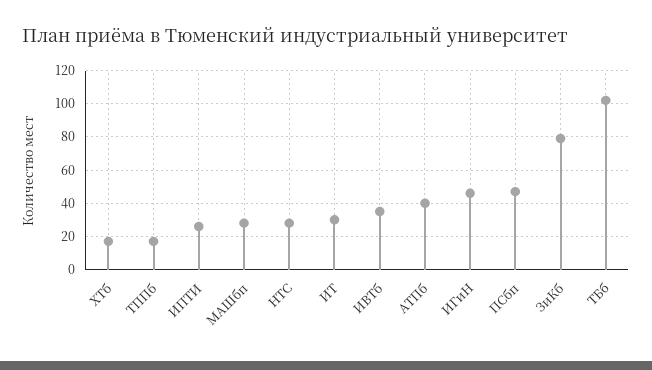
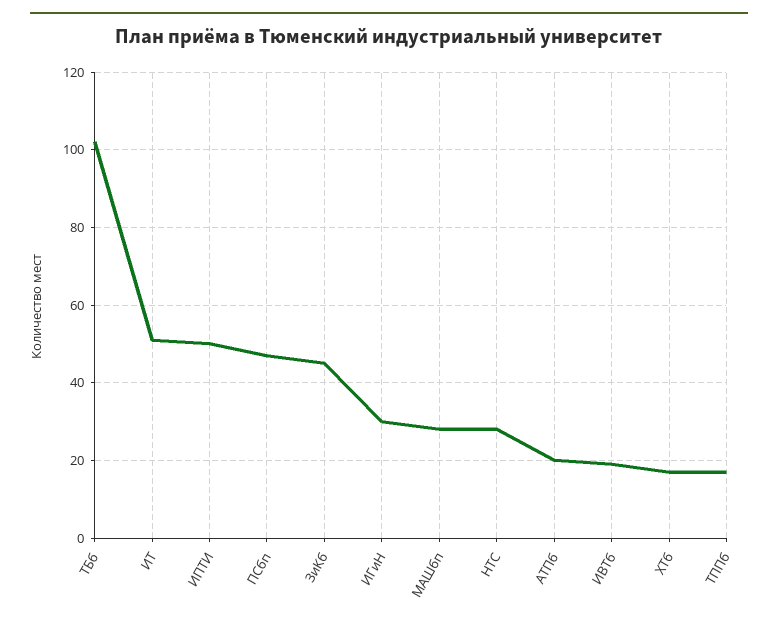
ИПТИ: 25 -> 50
ИТ: 30 -> 50
ИВТб: 35 -> 20
АТПб: 40 -> 20
ИГиН: 45 -> 30
ЗиКб: 80 -> 45

